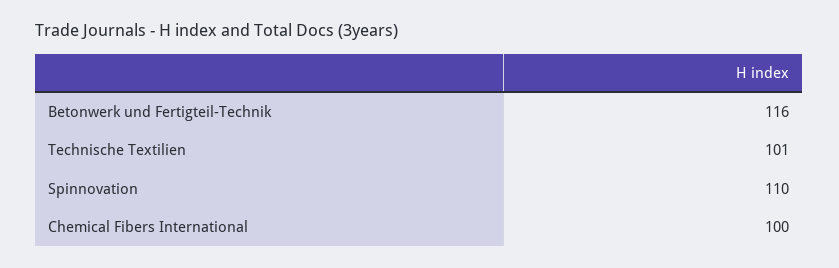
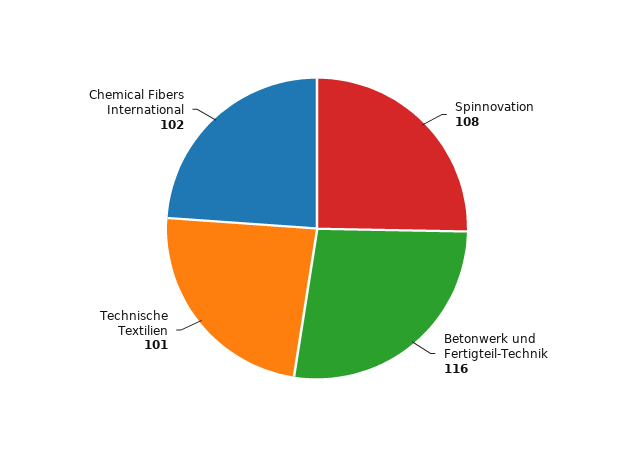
Spinnovation: 110 -> 108
Chemical Fibers International: 100 -> 102

